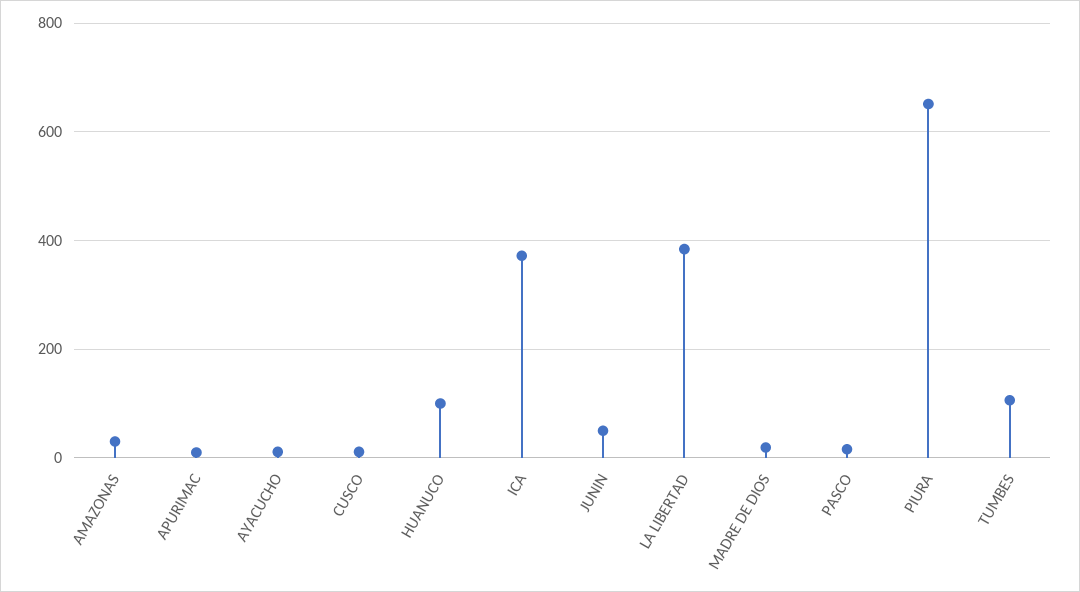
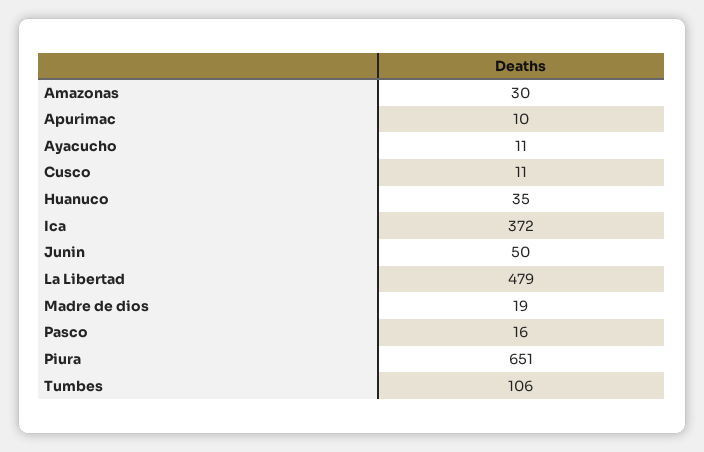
HUANUCO: 100 -> 35
LA LIBERTAD: 380 -> 479

